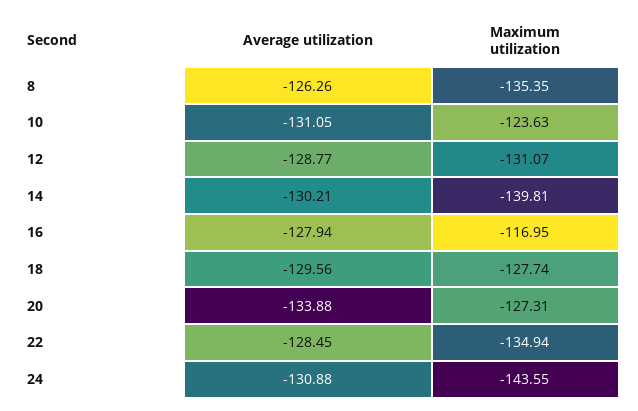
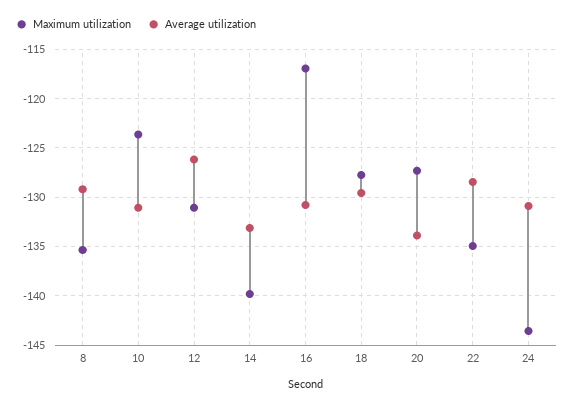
Average utilization, 8: -126.26 -> -129
Average utilization, 12: -128.77 -> -126
Average utilization, 14: -130.21 -> -133
Average utilization, 16: -127.94 -> -131

